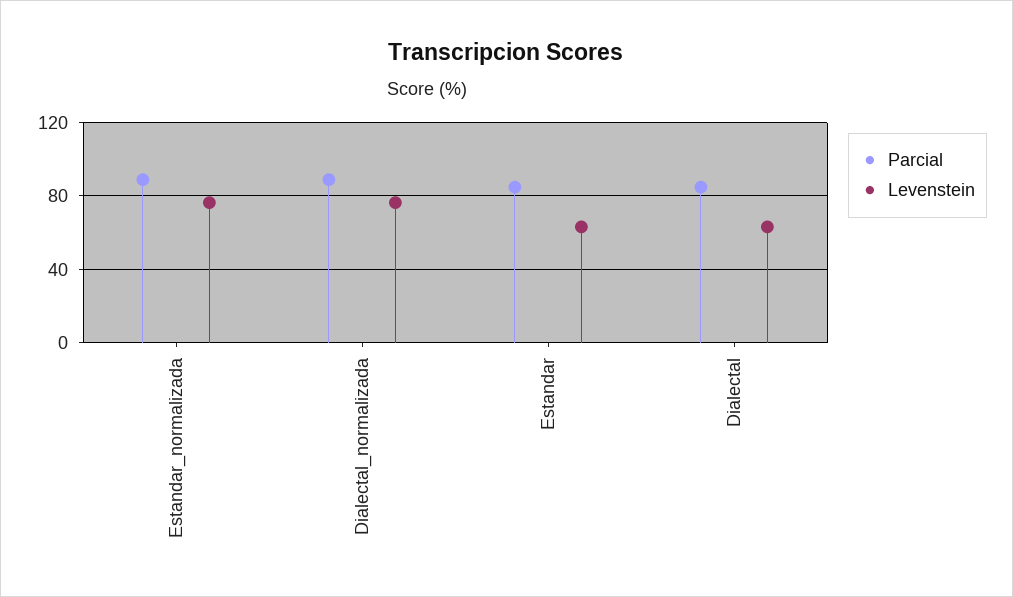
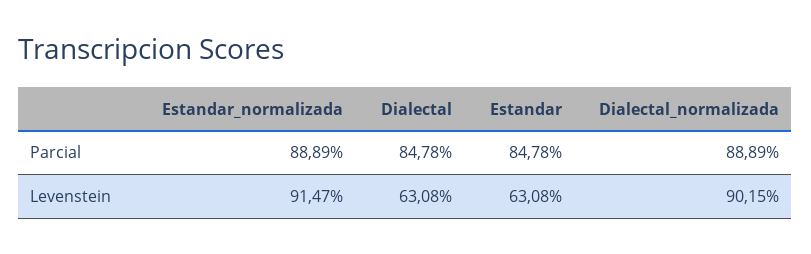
Levenstein, Estandar_normalizada: 75 -> 91.47
Levenstein, Dialectal_normalizada: 75 -> 90.15

